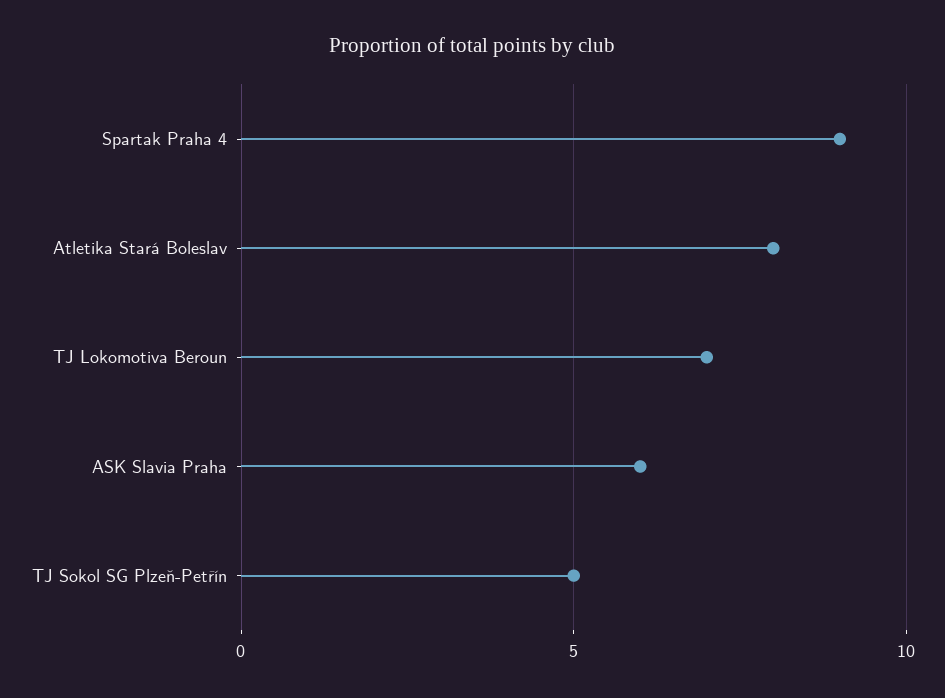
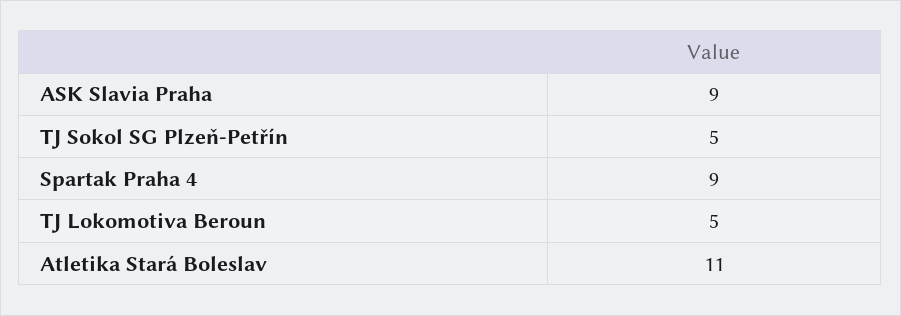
Atletika Stará Boleslav: 8 -> 11
TJ Lokomotiva Beroun: 7 -> 5
ASK Slavia Praha: 6 -> 9

